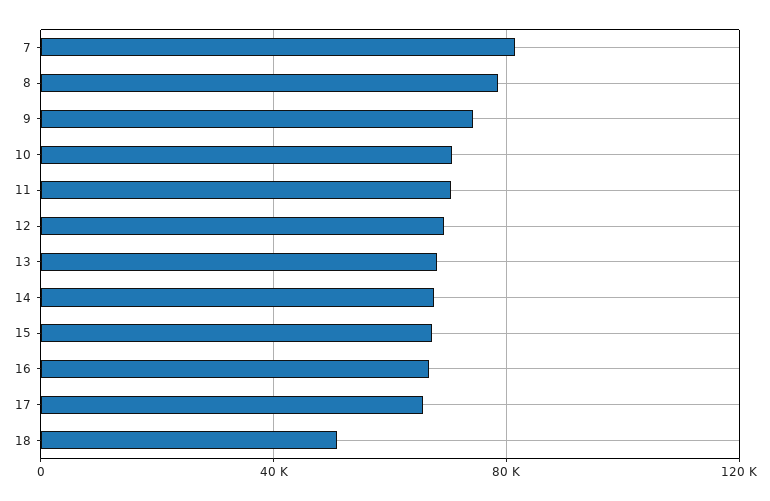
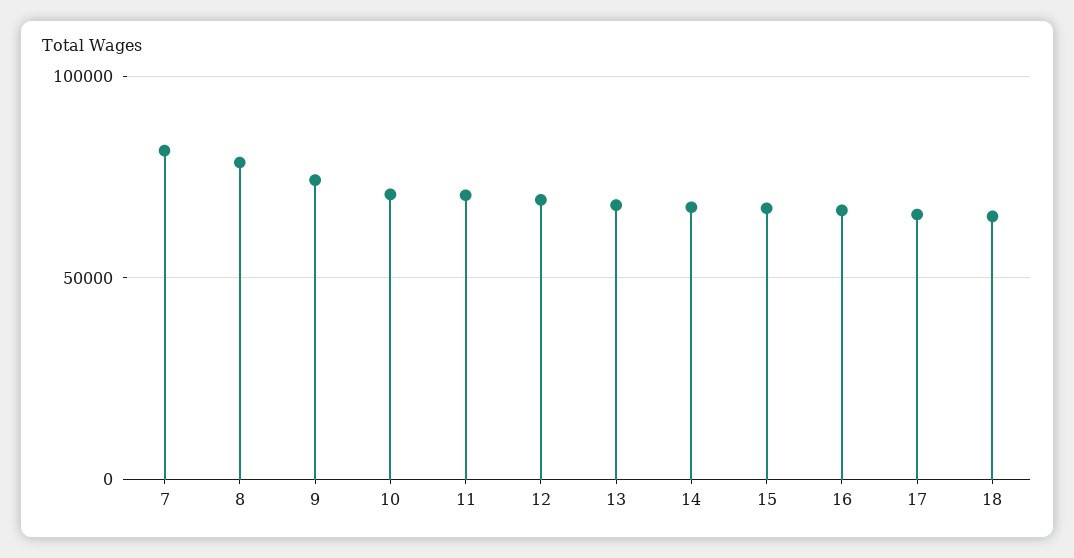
18: 50000 -> 65000

